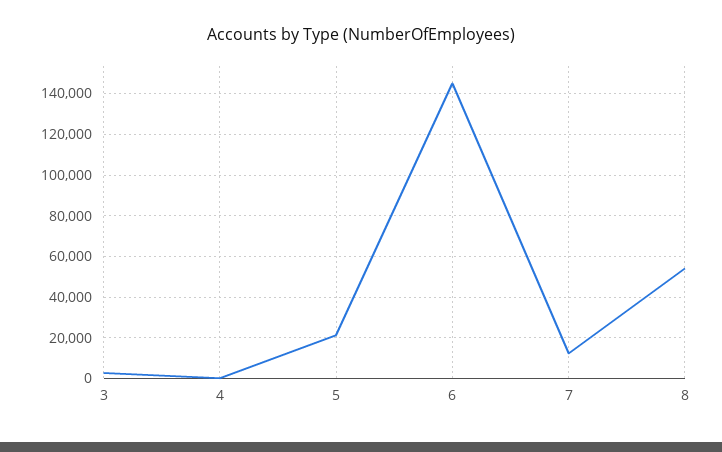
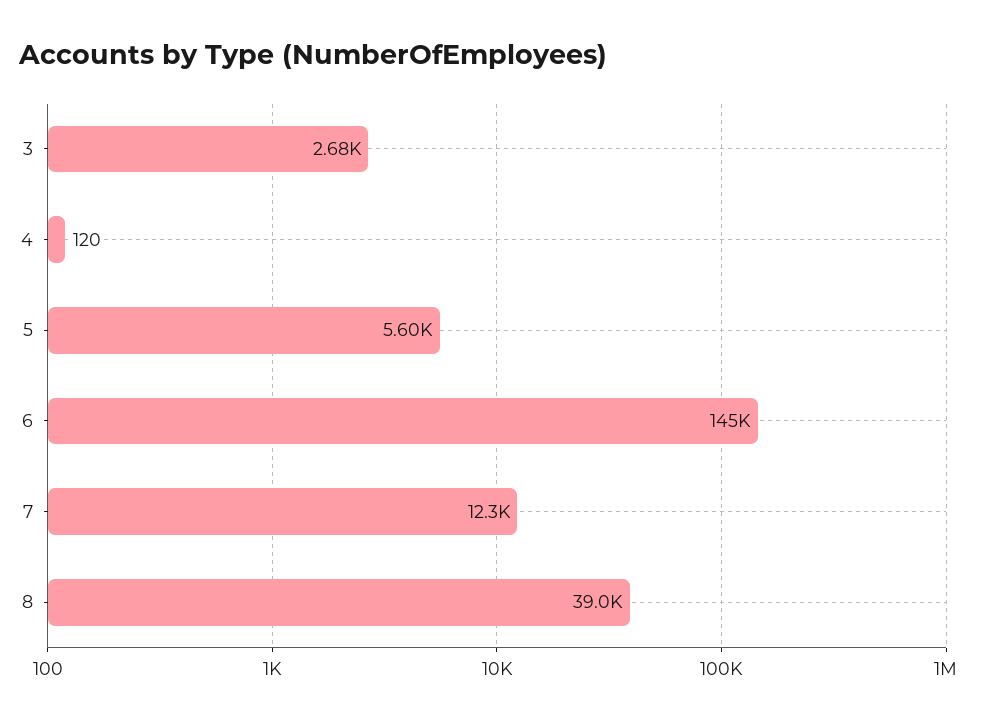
5: 20000 -> 5600
8: 55000 -> 39000

